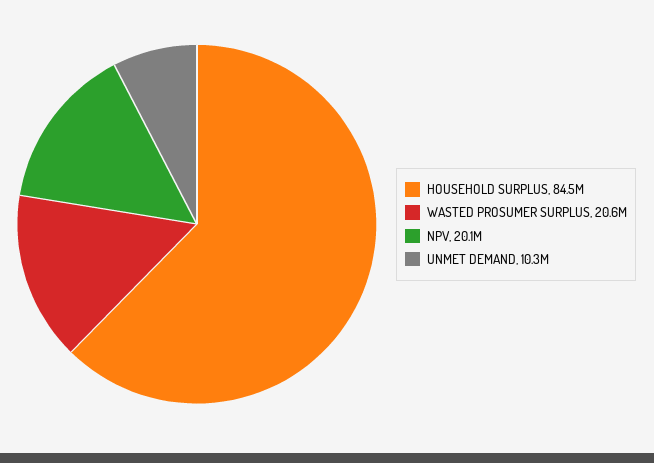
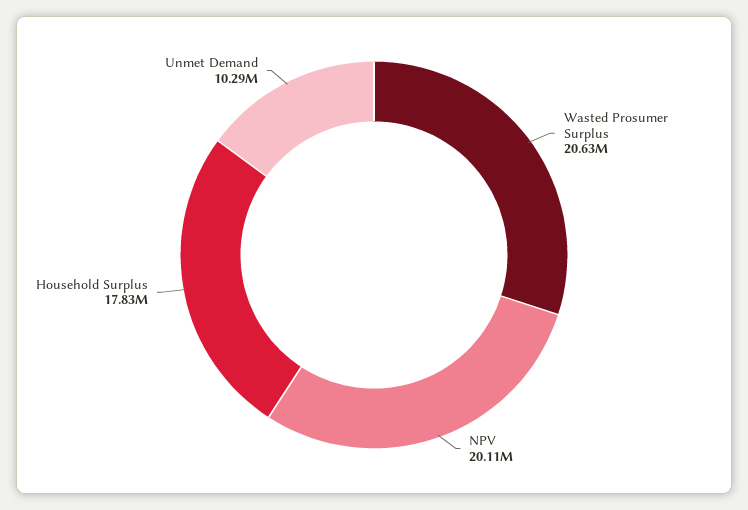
HOUSEHOLD SURPLUS: 84500000 -> 17830000

